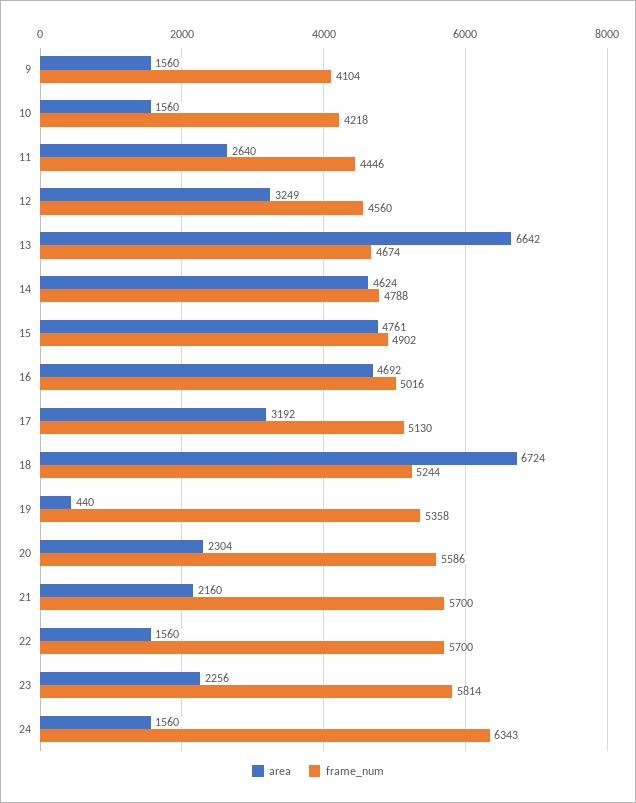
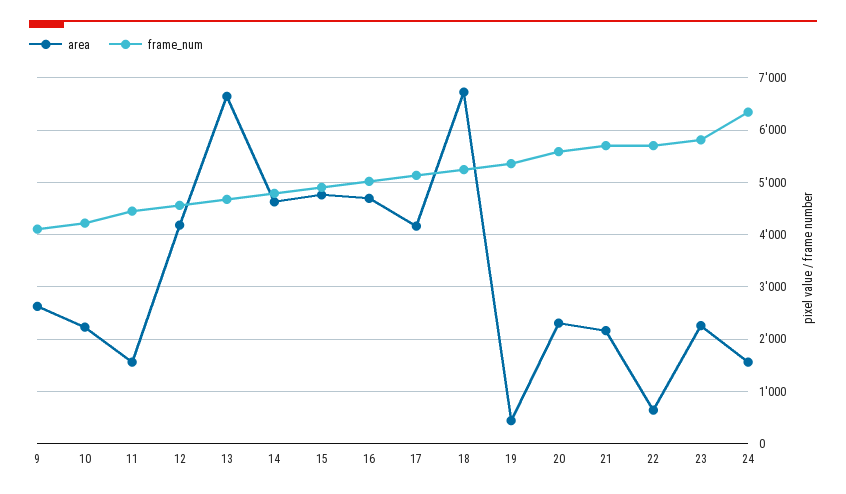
area, 9: 1560 -> 2600
area, 10: 1560 -> 2200
area, 11: 2640 -> 1600
area, 12: 3249 -> 4200
area, 17: 3192 -> 4200
area, 22: 1560 -> 600

